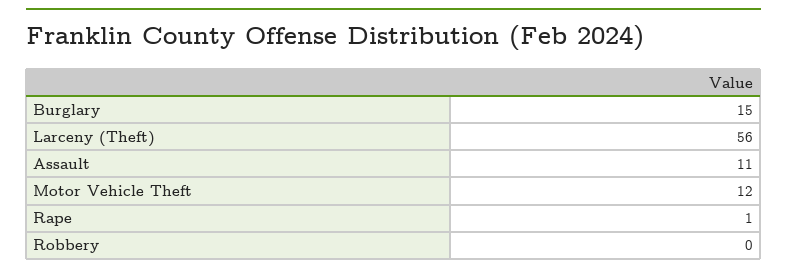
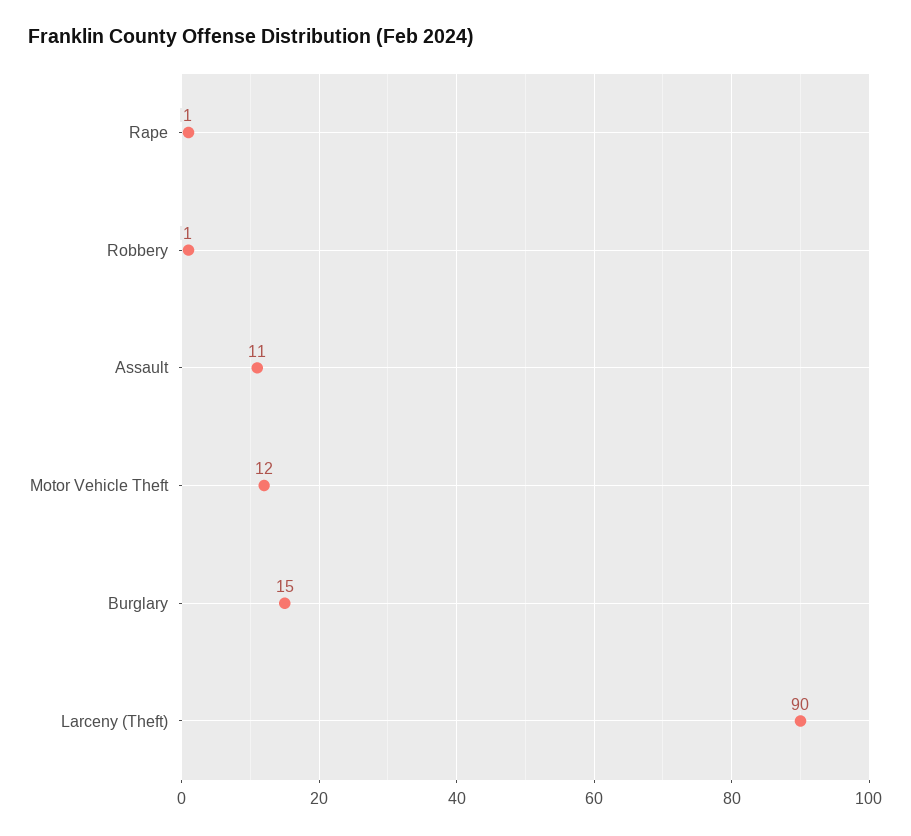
Larceny (Theft): 56 -> 90
Robbery: 0 -> 1

